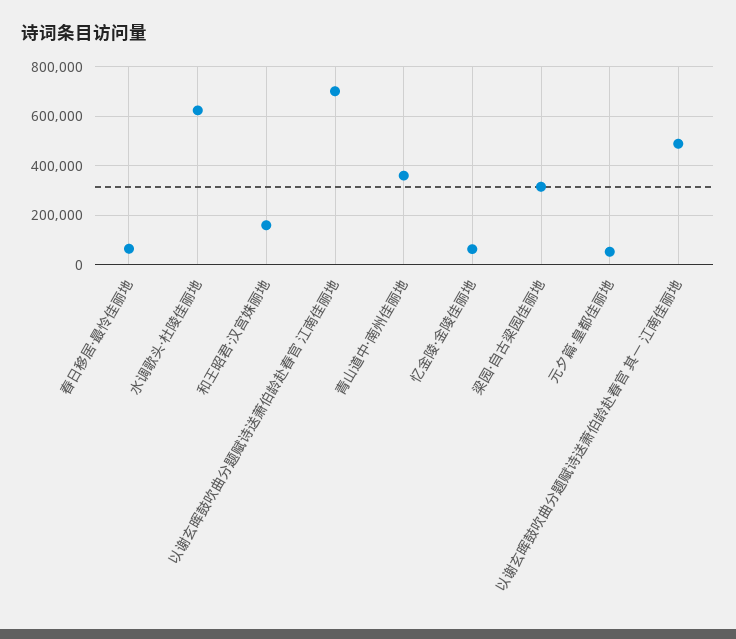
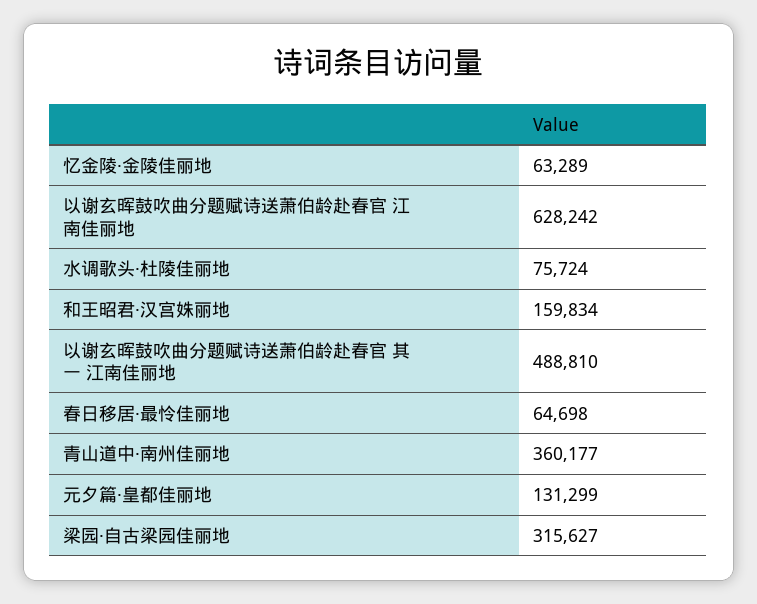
水调歌头·杜陵佳丽地: 625000 -> 75724
以谢玄晖鼓吹曲分题赋诗送萧伯龄赴春官 江南佳丽地: 700000 -> 628242
元夕篇·皇都佳丽地: 50000 -> 131299

